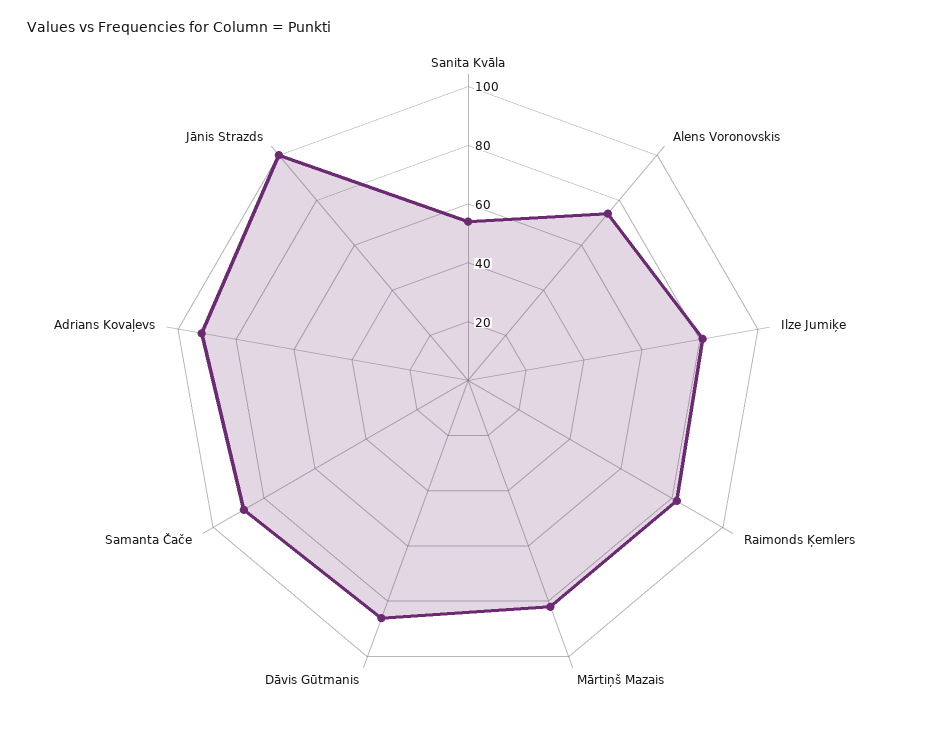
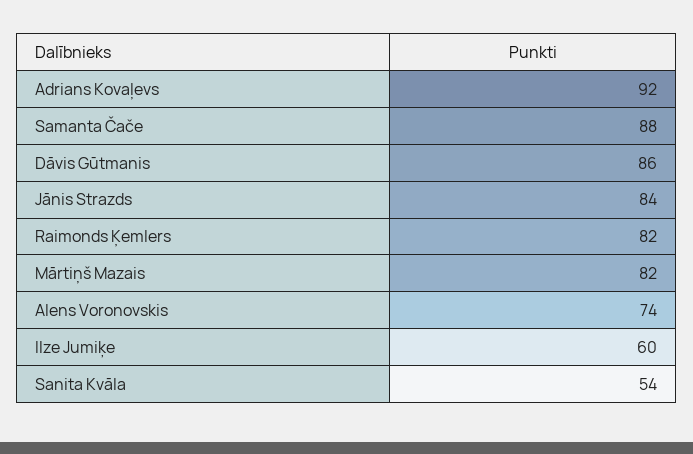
Ilze Jumiķe: 80 -> 60
Jānis Strazds: 100 -> 84

